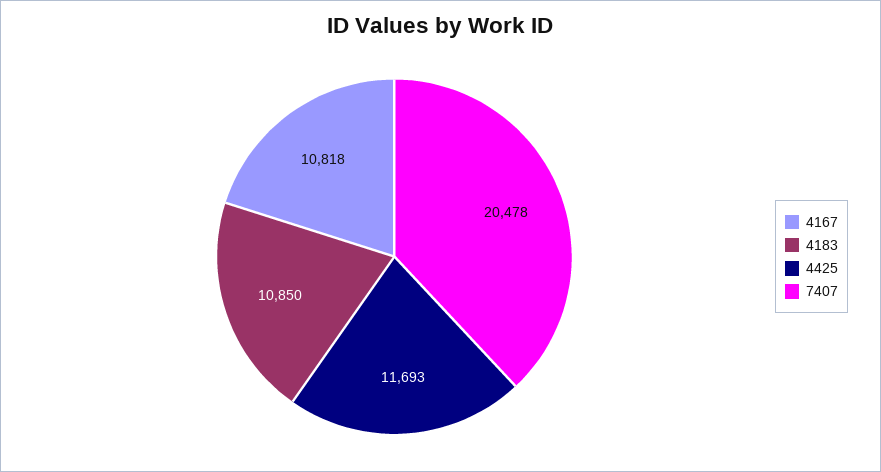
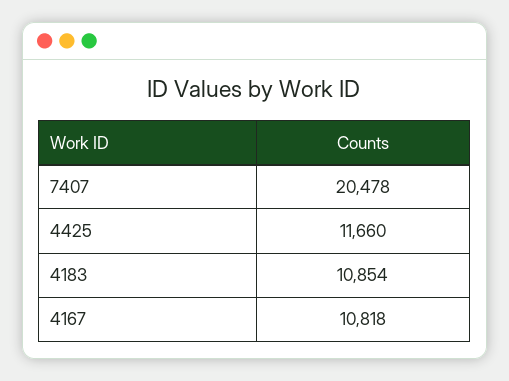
4183: 10850 -> 10854
4425: 11693 -> 11660

